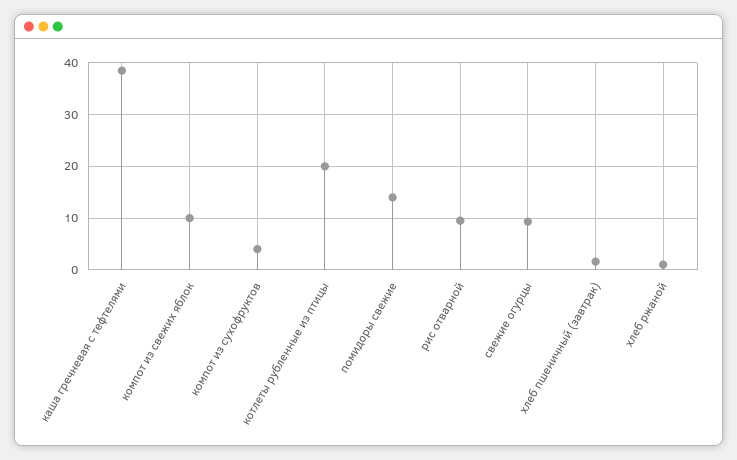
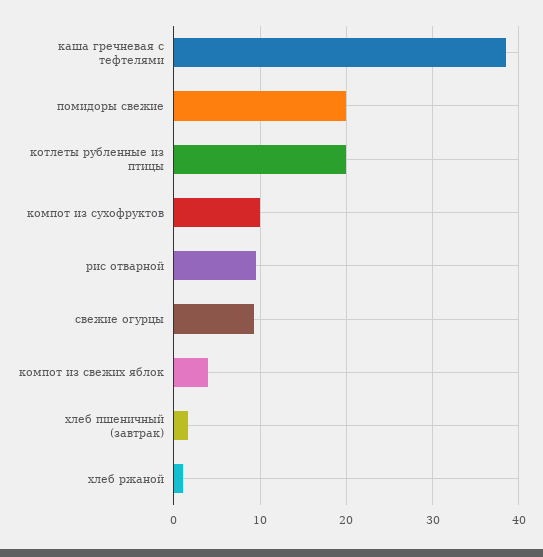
компот из свежих яблок: 10 -> 4
компот из сухофруктов: 4 -> 10
помидоры свежие: 14 -> 20

